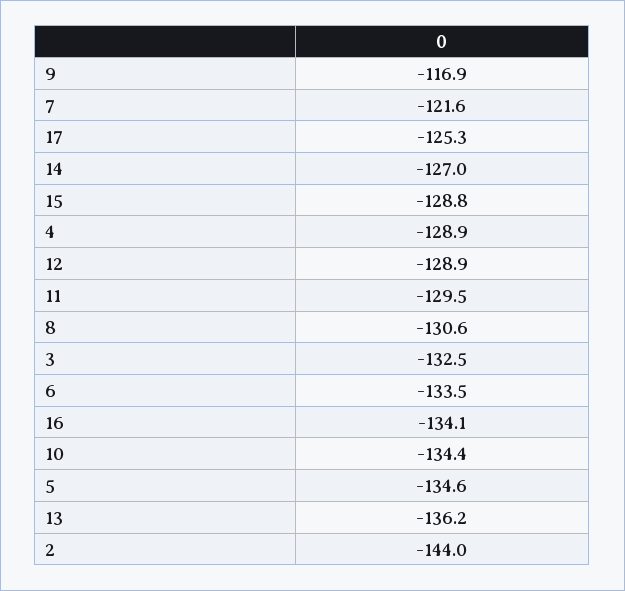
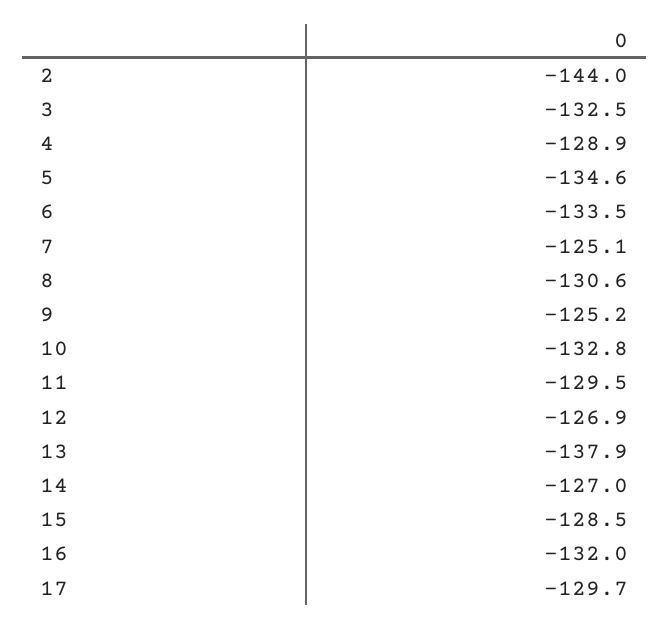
9: -116.9 -> -125.2
7: -121.6 -> -125.1
17: -125.3 -> -129.7
15: -128.8 -> -128.5
12: -128.9 -> -126.9
16: -134.1 -> -132
10: -134.4 -> -132.8
13: -136.2 -> -137.9

